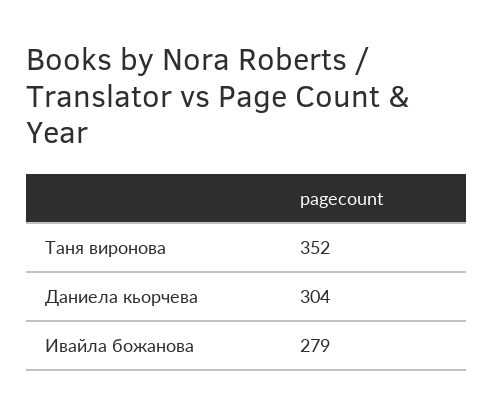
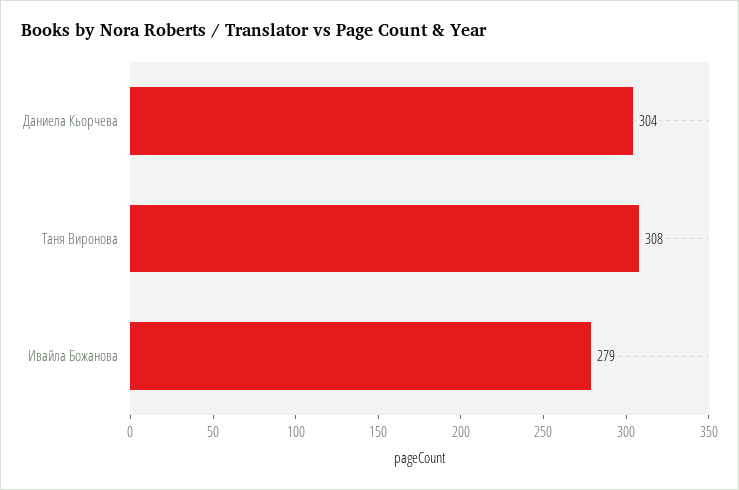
Таня виронова: 352 -> 308

